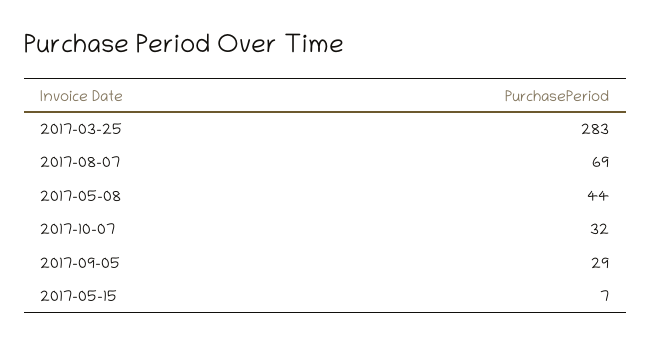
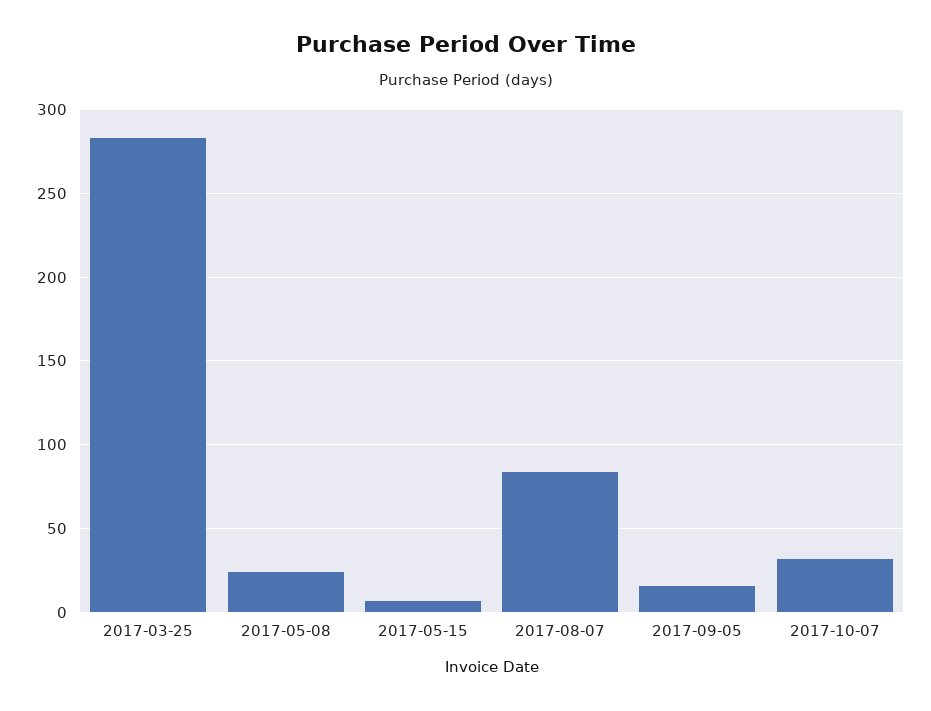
2017-08-07: 69 -> 85
2017-05-08: 44 -> 25
2017-09-05: 29 -> 15

